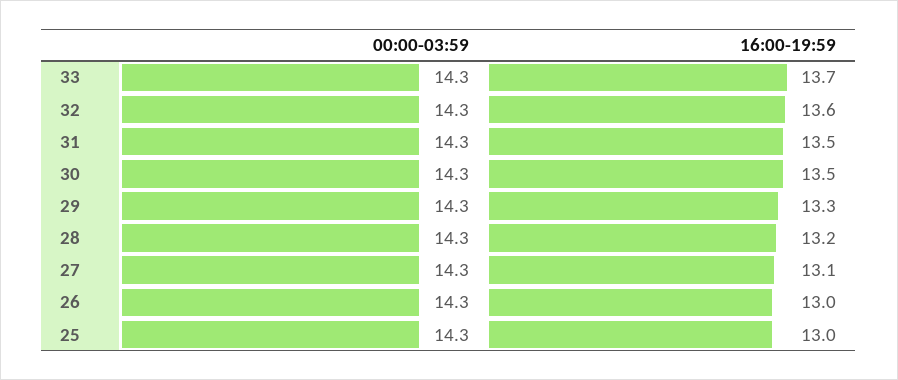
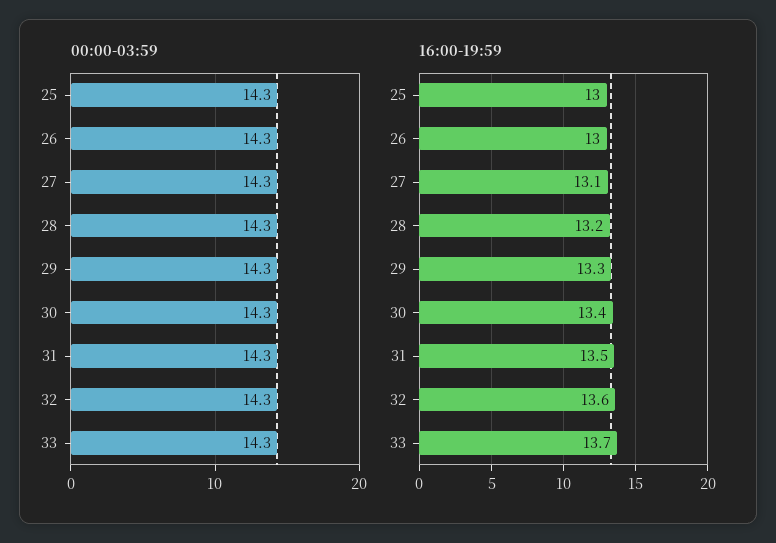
16:00-19:59, 30: 13.5 -> 13.4

